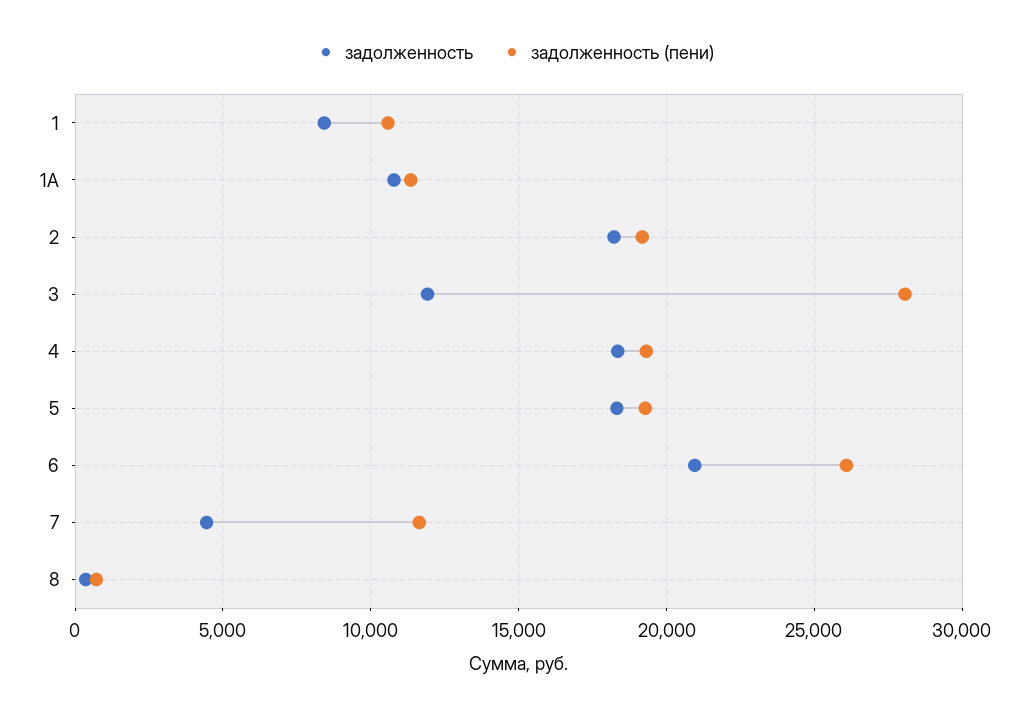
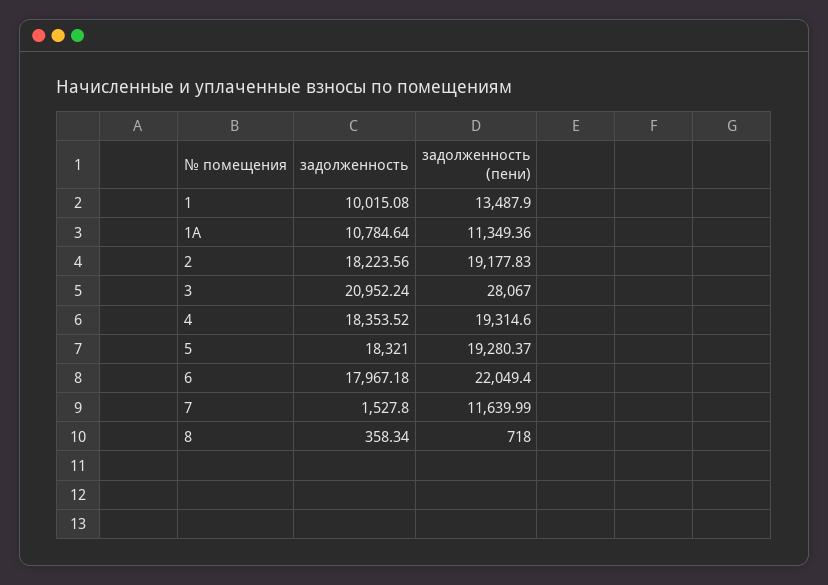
задолженность, 1: 8500 -> 10015.08
задолженность (пени), 1: 10500 -> 13487.9
задолженность, 3: 12000 -> 20952.24
задолженность, 6: 21000 -> 17967.18
задолженность (пени), 6: 26000 -> 22049.4
задолженность, 7: 4500 -> 1527.8

